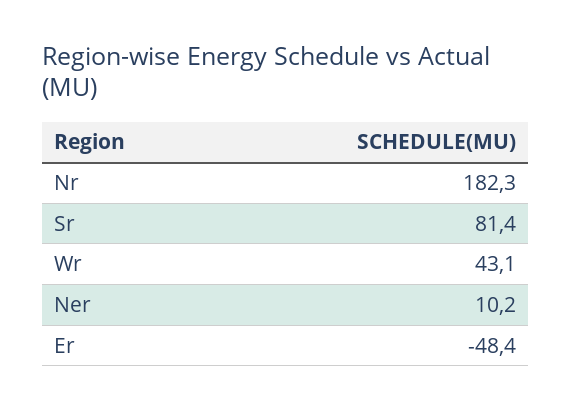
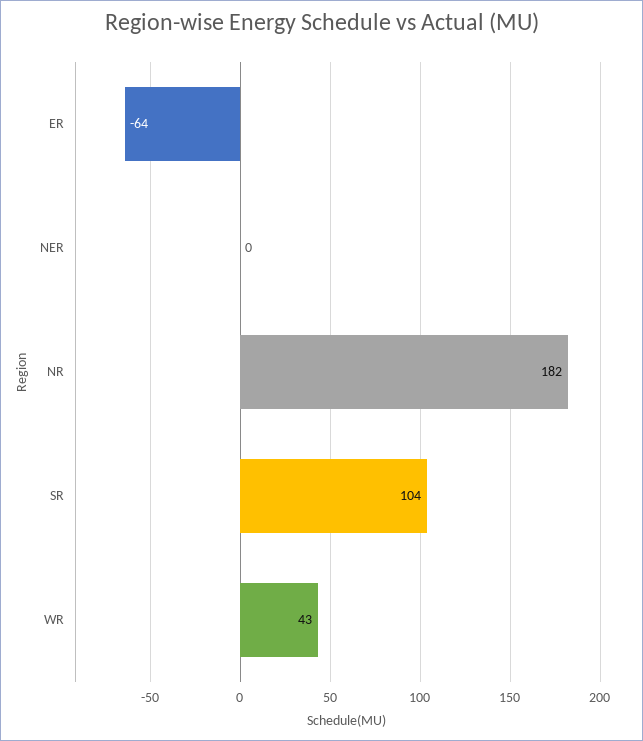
Sr: 81.4 -> 104
Ner: 10.2 -> 0
Er: -48.4 -> -64

